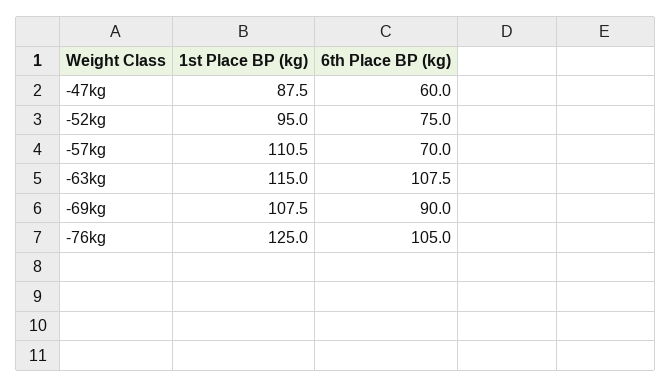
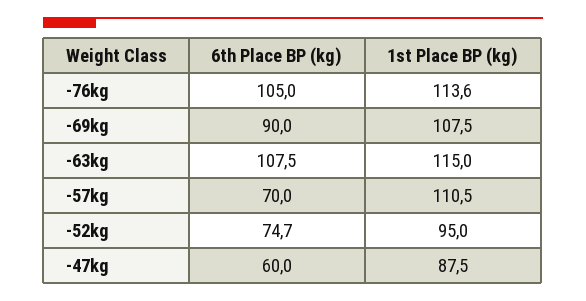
6th Place BP (kg), -52kg: 75 -> 74.7
1st Place BP (kg), -76kg: 125 -> 113.6

